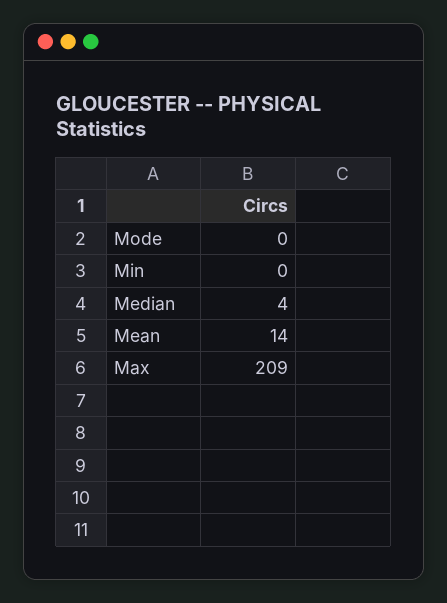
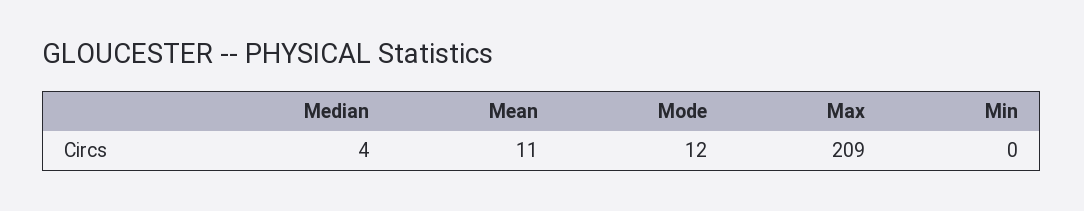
Mode: 0 -> 12
Mean: 14 -> 11

